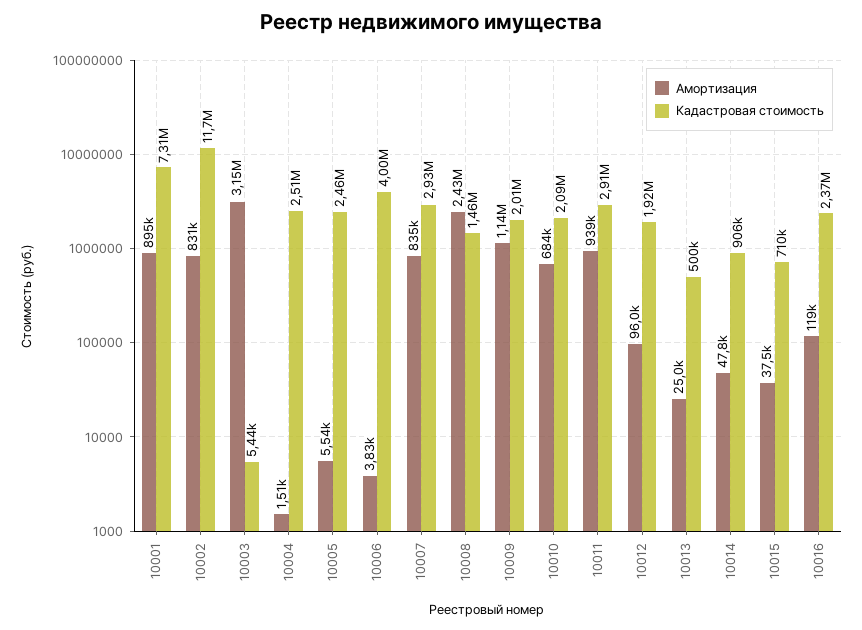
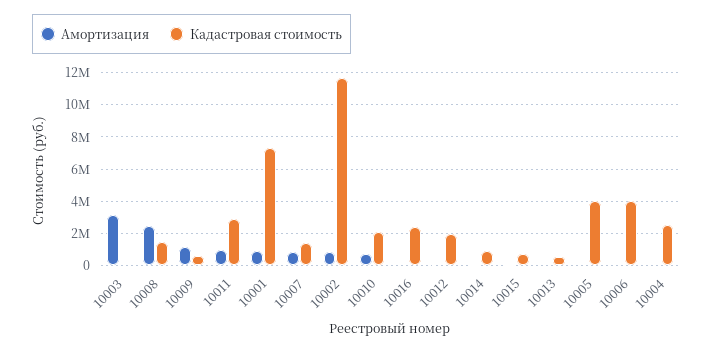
Кадастровая стоимость, 10005: 2460000 -> 4000000
Кадастровая стоимость, 10007: 2930000 -> 1500000
Кадастровая стоимость, 10009: 2010000 -> 500000

